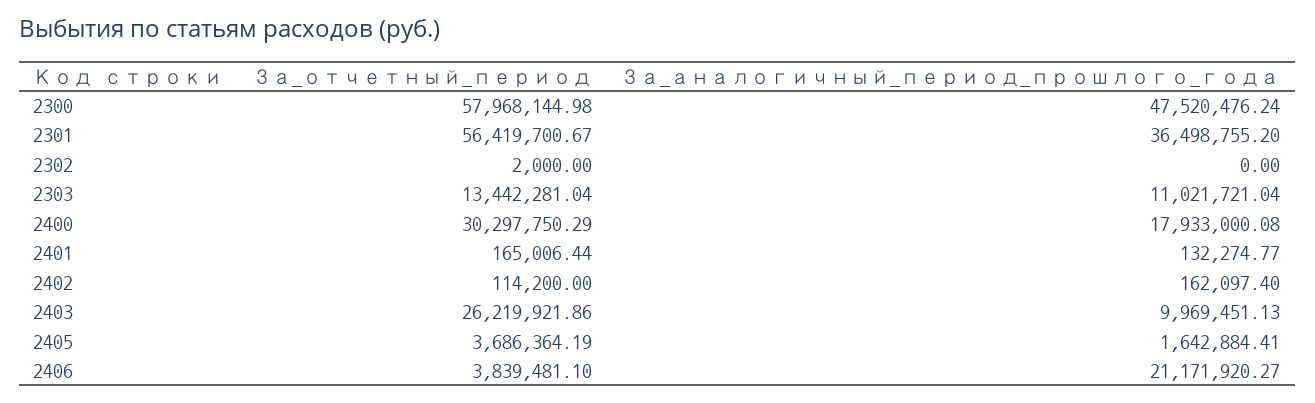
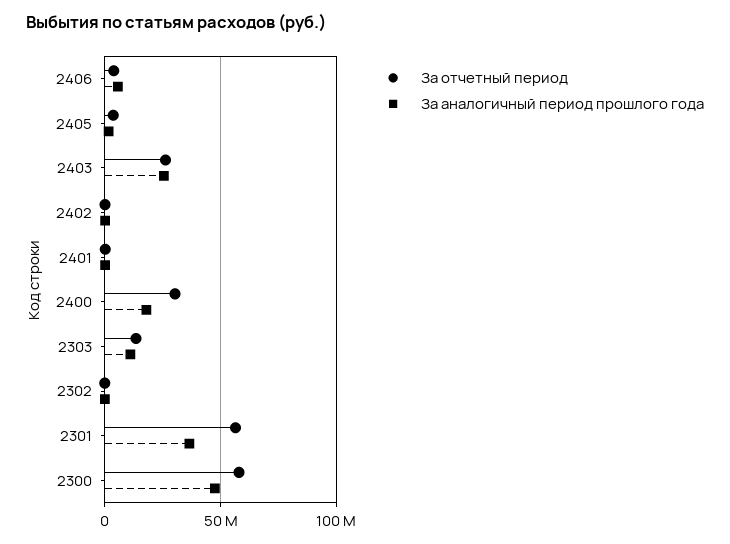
За_аналогичный_период_прошлого_года, 2403: 9969451.13 -> 25000000
За_аналогичный_период_прошлого_года, 2406: 21171920.27 -> 5000000

